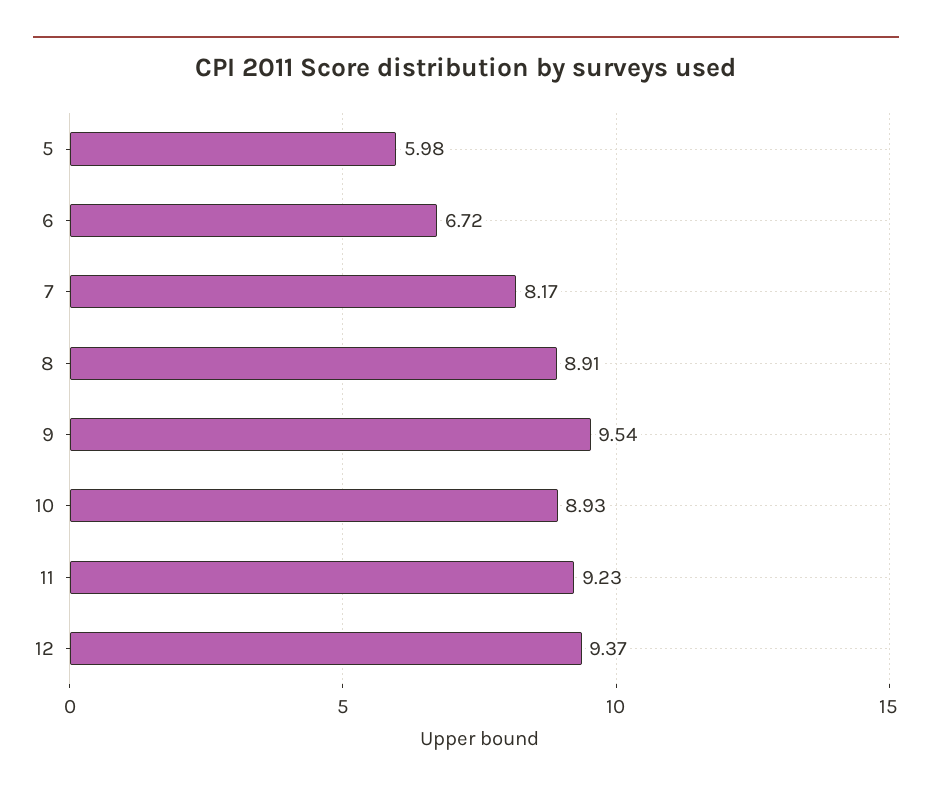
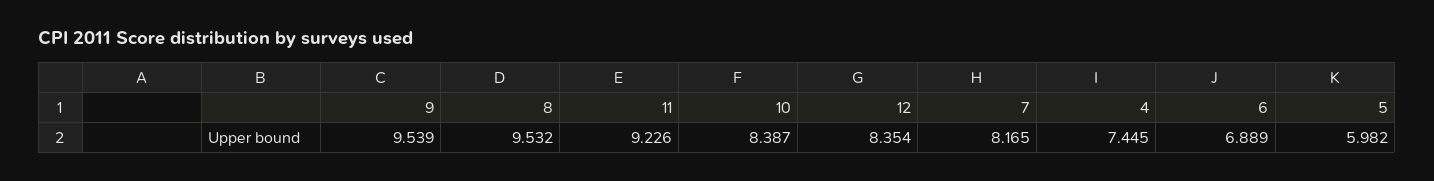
6: 6.72 -> 6.889
8: 8.91 -> 9.532
10: 8.93 -> 8.387
12: 9.37 -> 8.354
4: none -> 7.445

